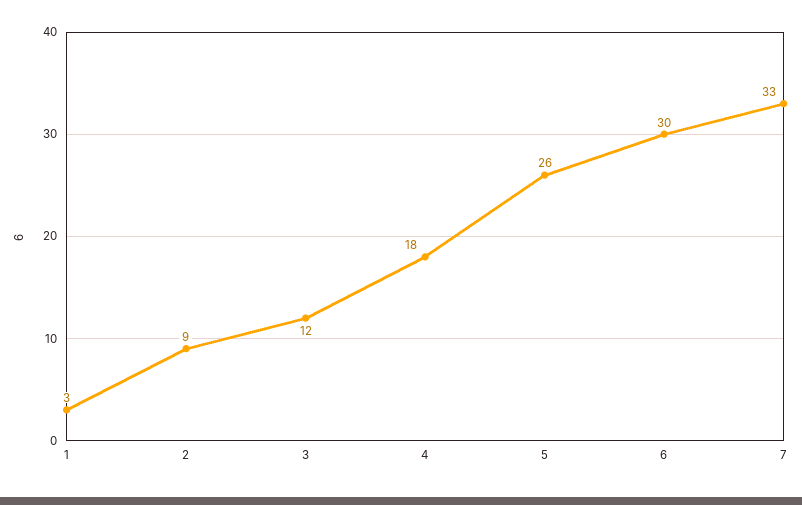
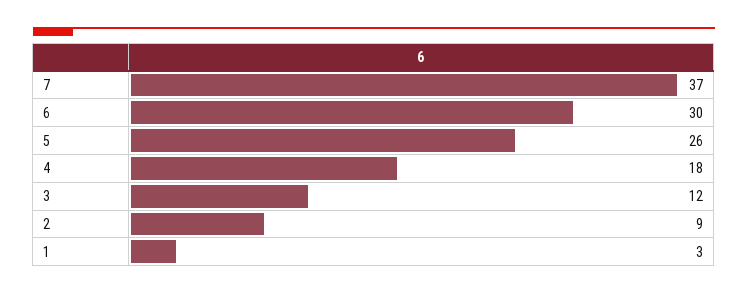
7: 33 -> 37

